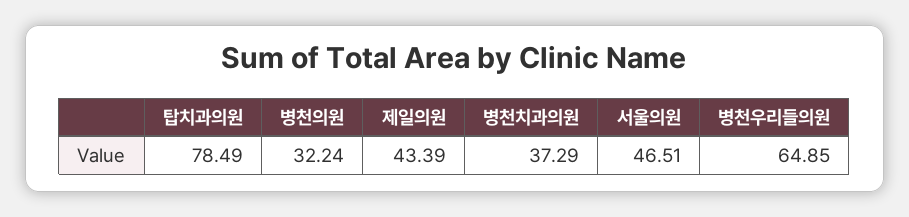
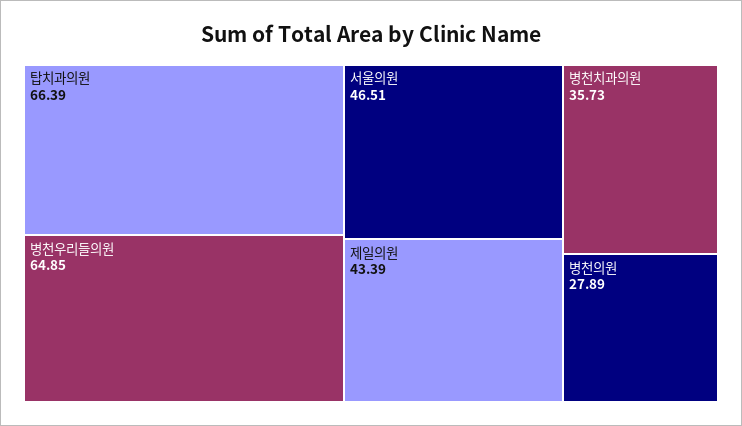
탑치과의원: 78.49 -> 66.39
병천의원: 32.24 -> 27.89
병천치과의원: 37.29 -> 35.73

